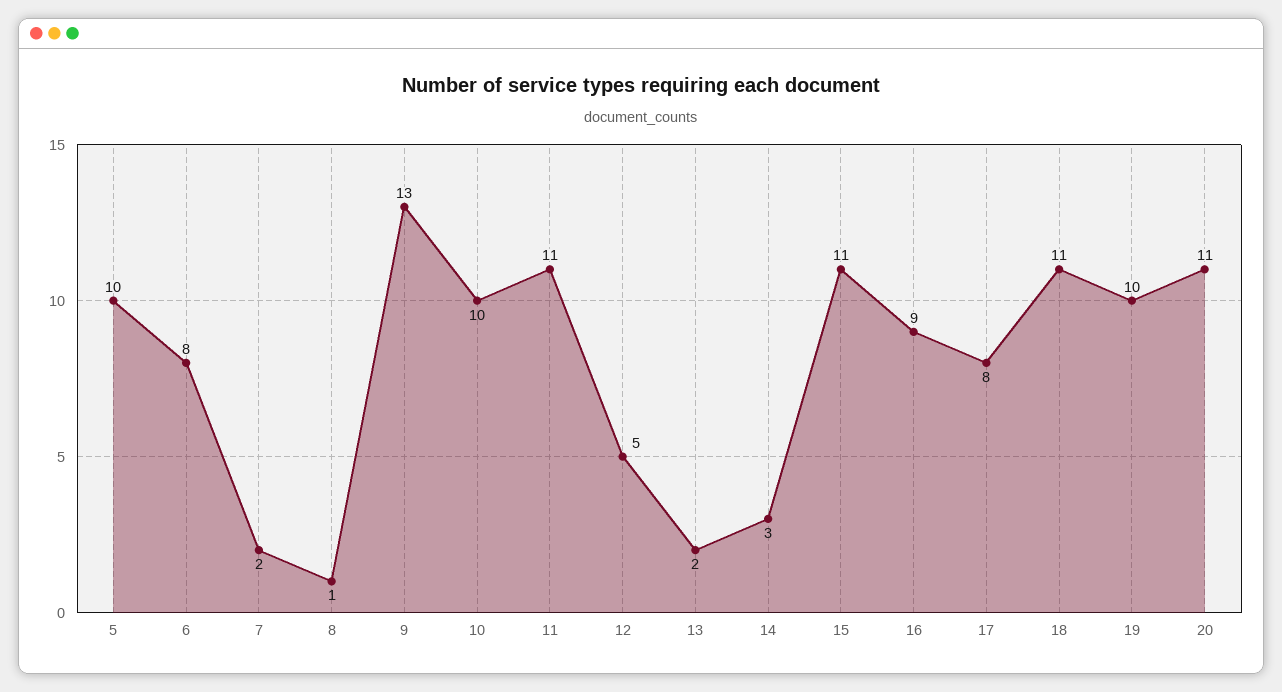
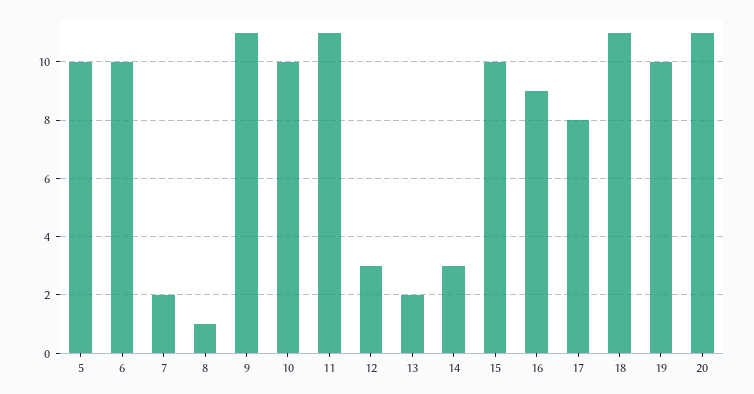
6: 8 -> 10
9: 13 -> 11
12: 5 -> 3
15: 11 -> 10

